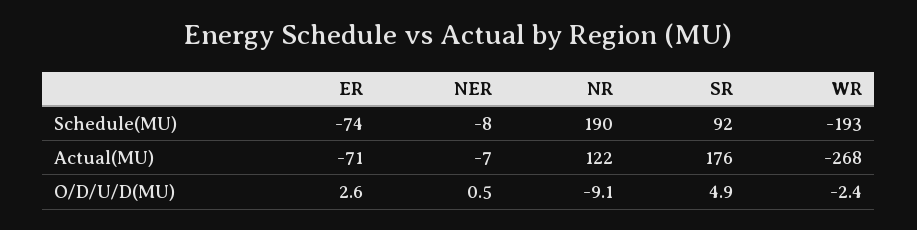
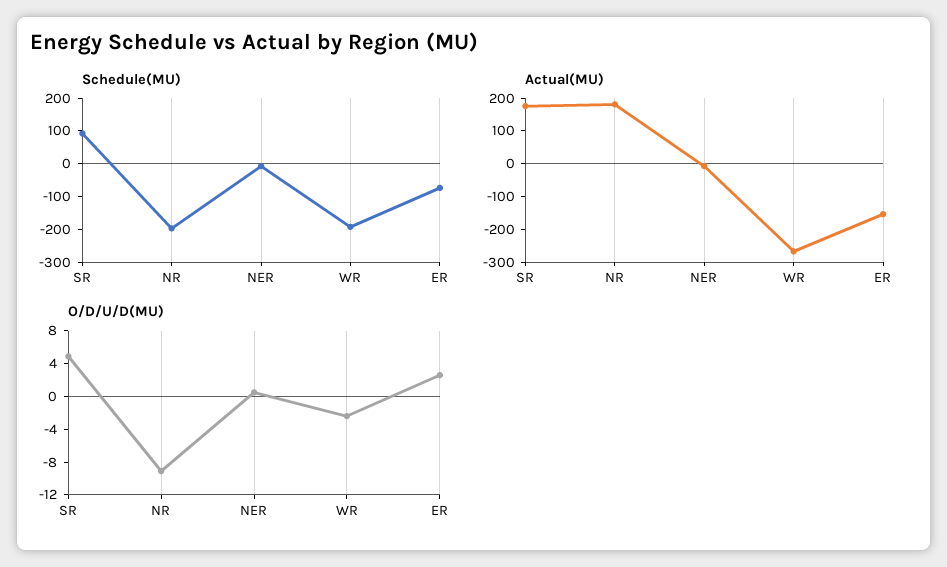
Schedule(MU), NR: 190 -> -200
Actual(MU), ER: -71 -> -150
Actual(MU), NR: 122 -> 175

